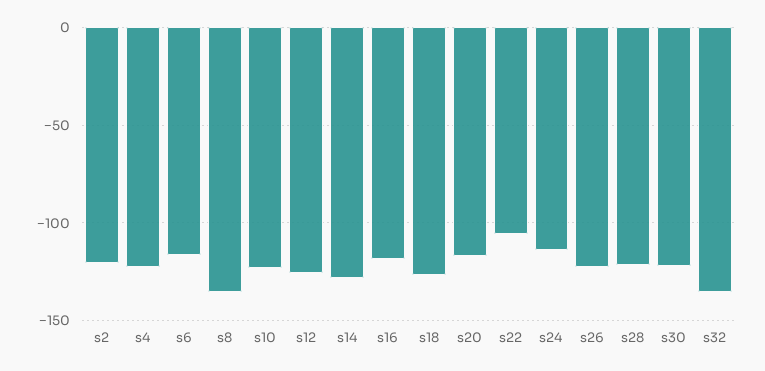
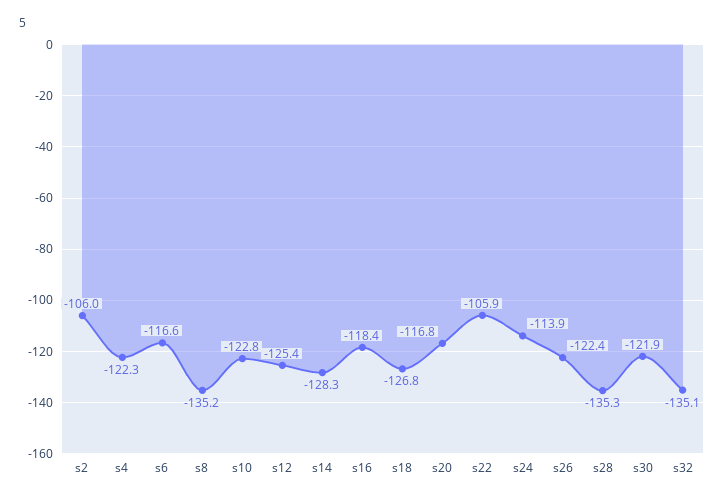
s2: -120 -> -106
s28: -120 -> -135.3

